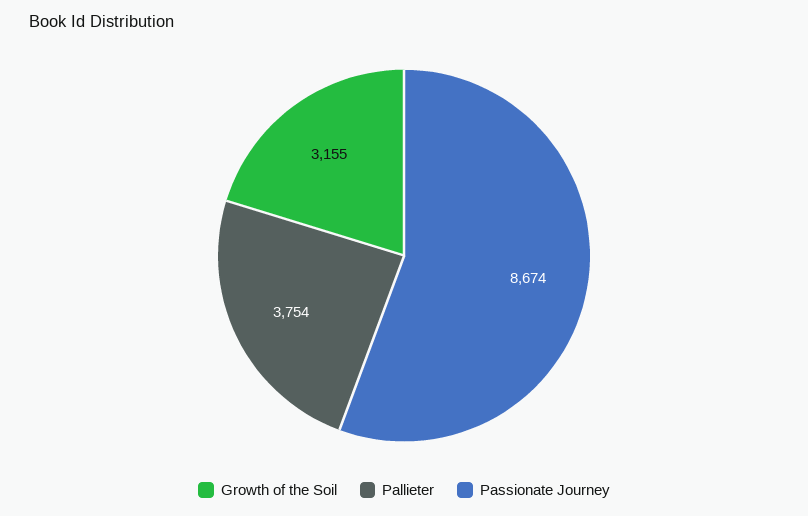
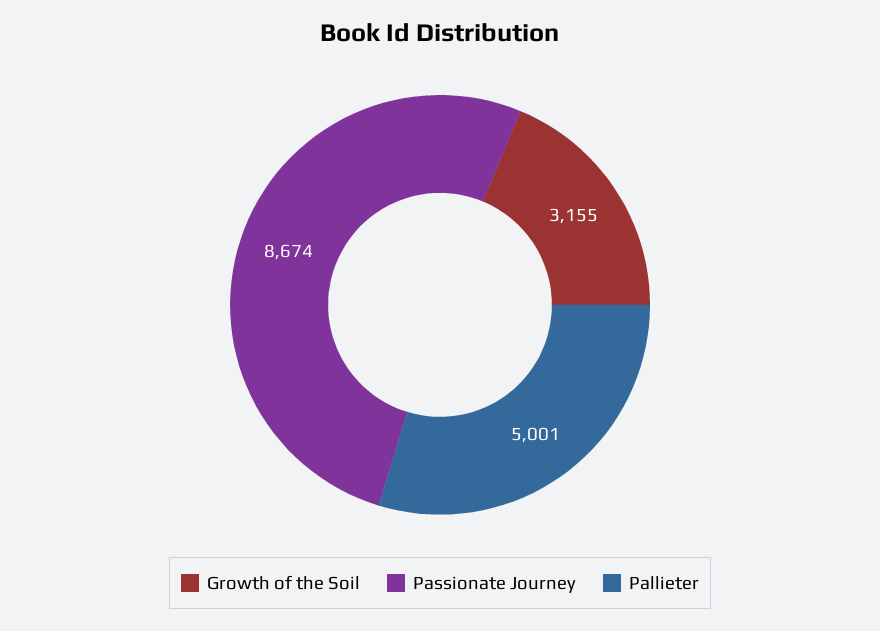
Pallieter: 3754 -> 5001

